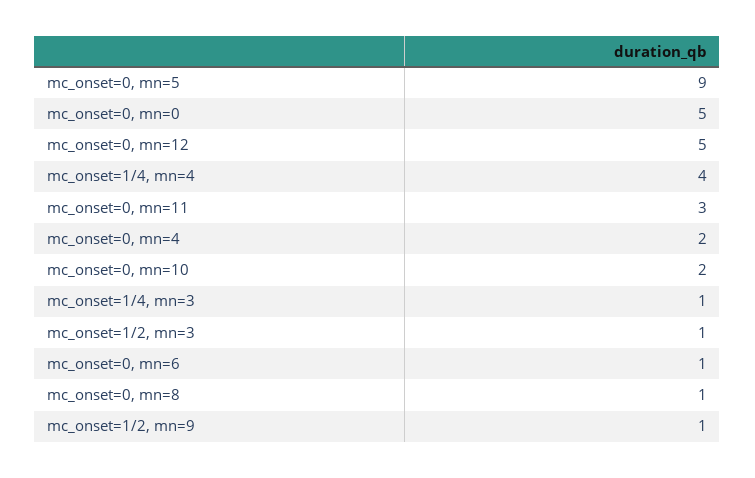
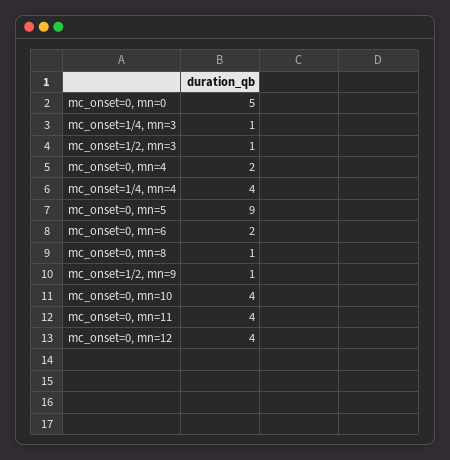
mc_onset=0, mn=12: 5 -> 4
mc_onset=0, mn=11: 3 -> 4
mc_onset=0, mn=10: 2 -> 4
mc_onset=0, mn=6: 1 -> 2

